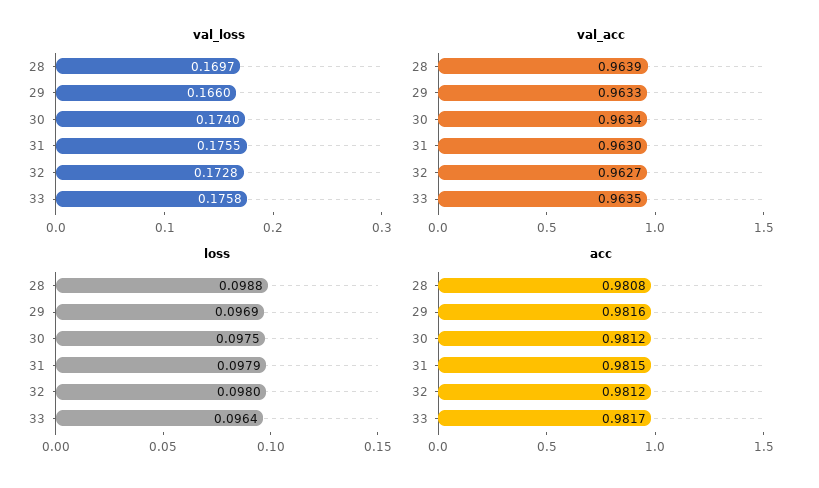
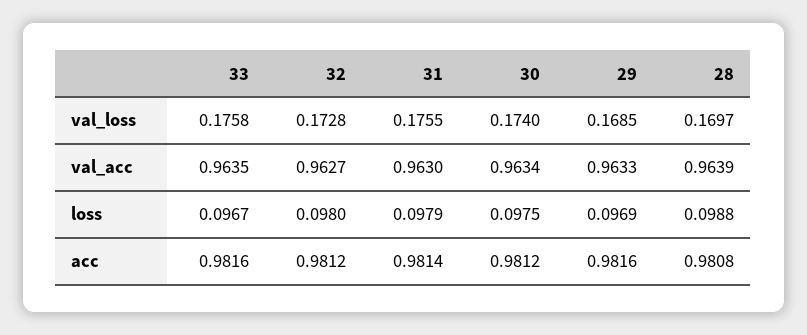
val_loss, 29: 0.166 -> 0.1685
loss, 33: 0.0964 -> 0.0967
acc, 31: 0.9815 -> 0.9814
acc, 33: 0.9817 -> 0.9816

